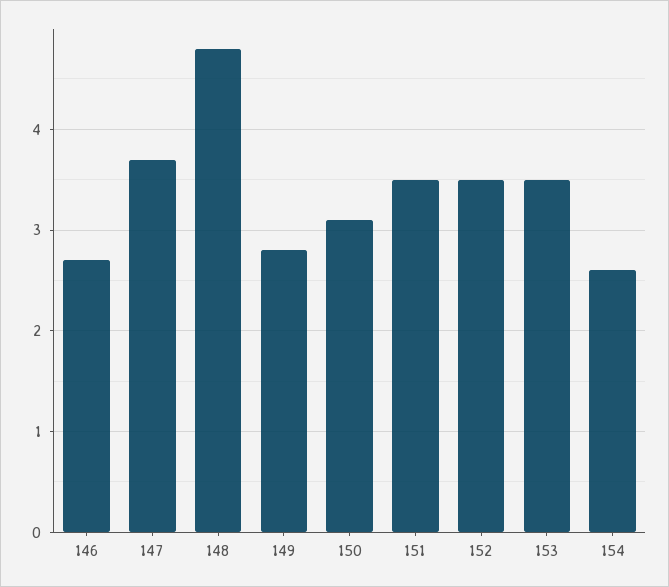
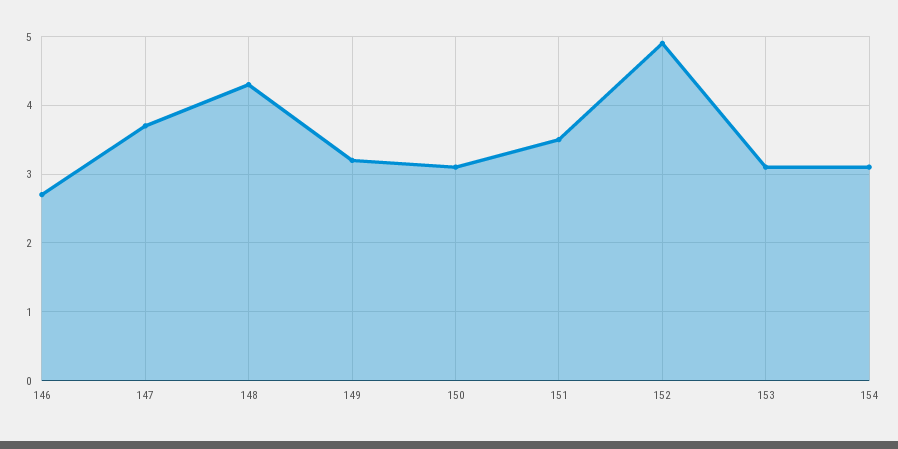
148: 4.8 -> 4.3
149: 2.8 -> 3.2
152: 3.5 -> 4.9
153: 3.5 -> 3.1
154: 2.6 -> 3.1

